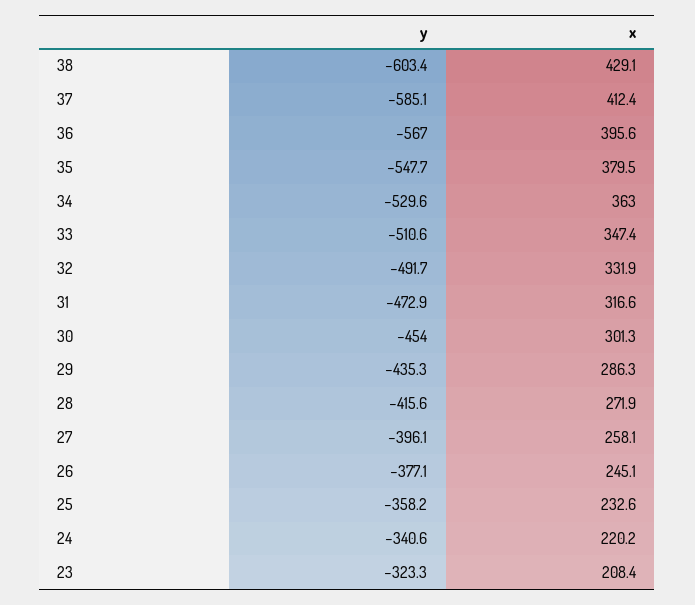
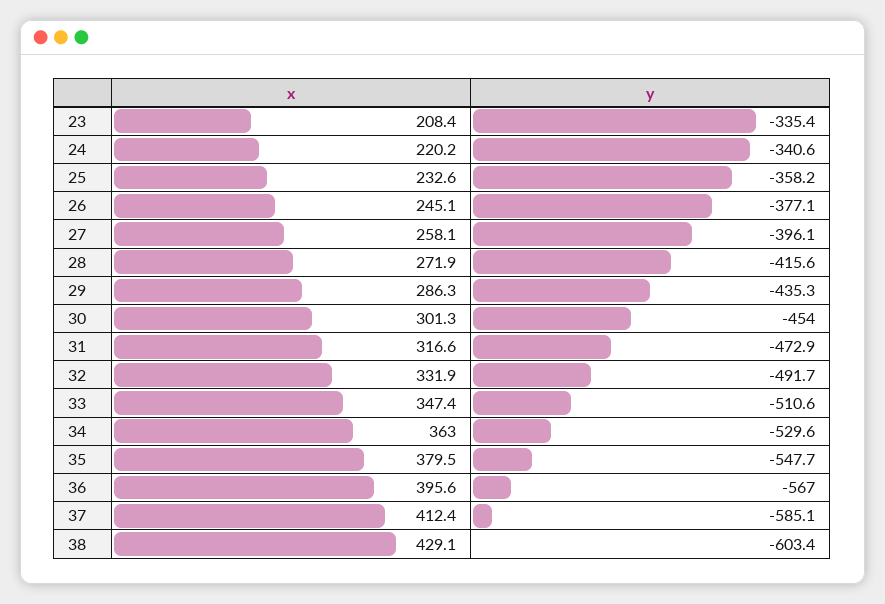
y, 23: -323.3 -> -335.4

